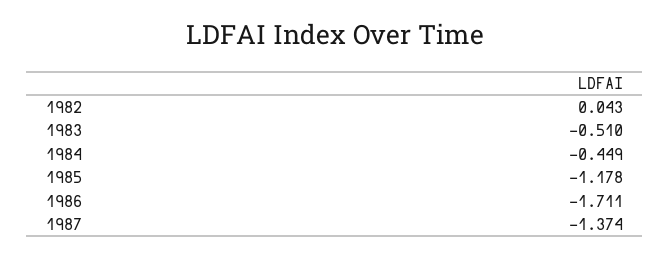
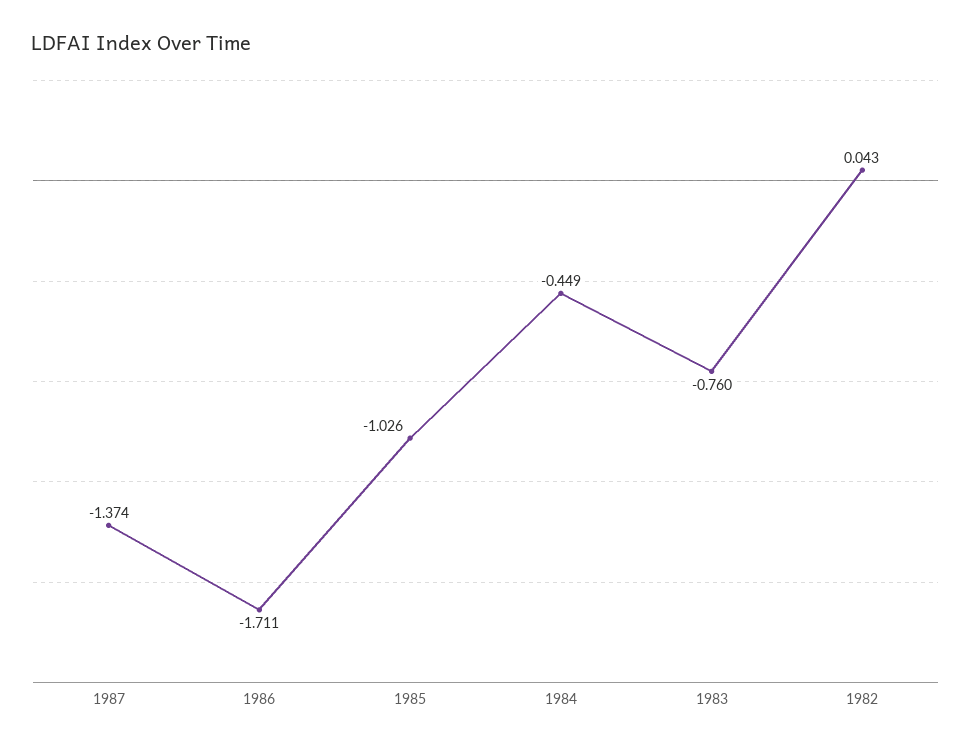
1983: -0.51 -> -0.76
1985: -1.178 -> -1.026

